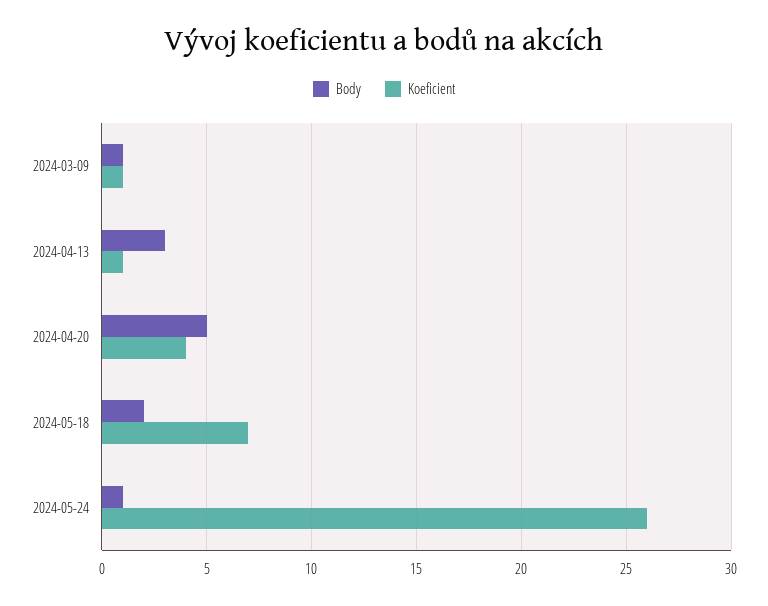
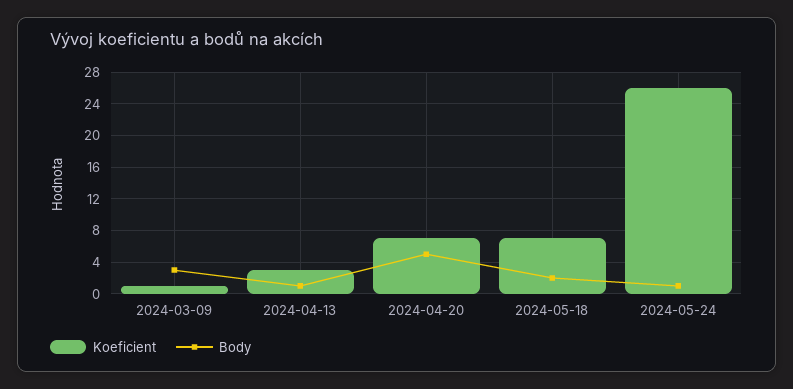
Body, 2024-03-09: 1 -> 3
Body, 2024-04-13: 3 -> 1
Koeficient, 2024-04-13: 1 -> 3
Koeficient, 2024-04-20: 4 -> 7

